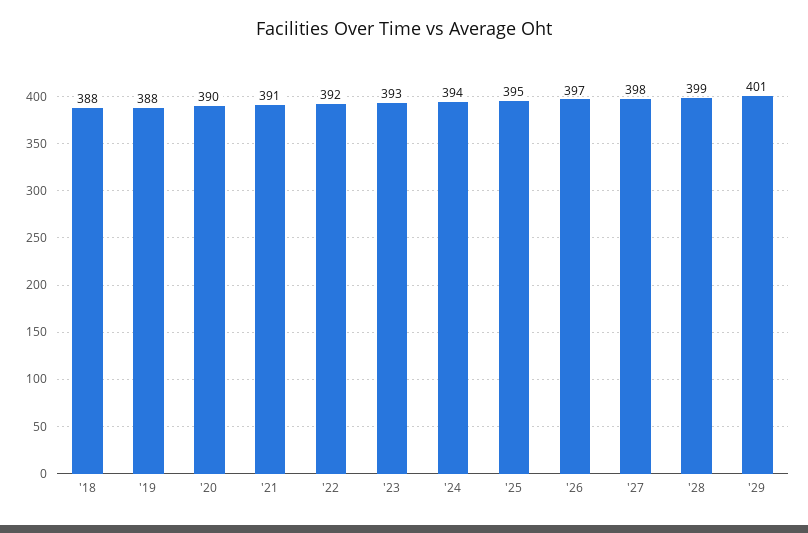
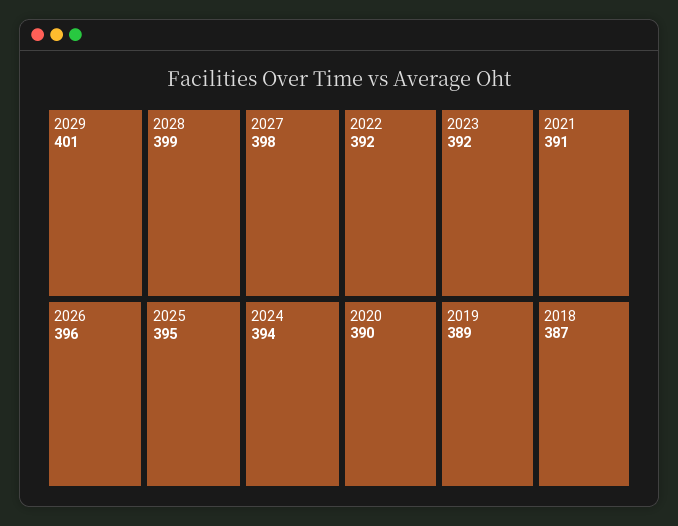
'18: 388 -> 387
'19: 388 -> 389
'23: 393 -> 392
'26: 397 -> 396

